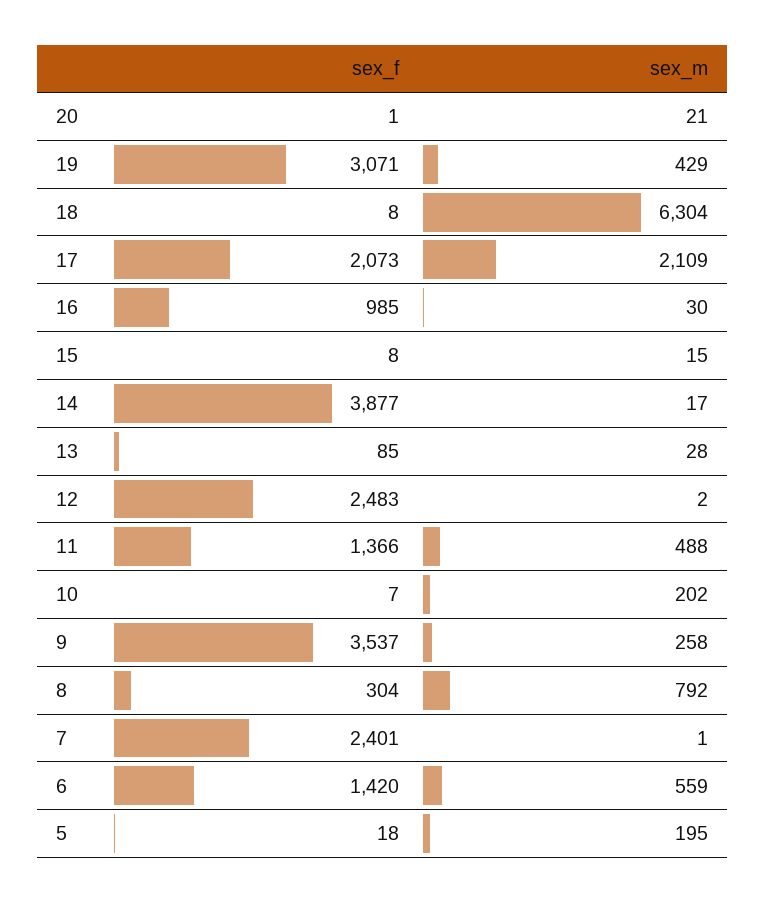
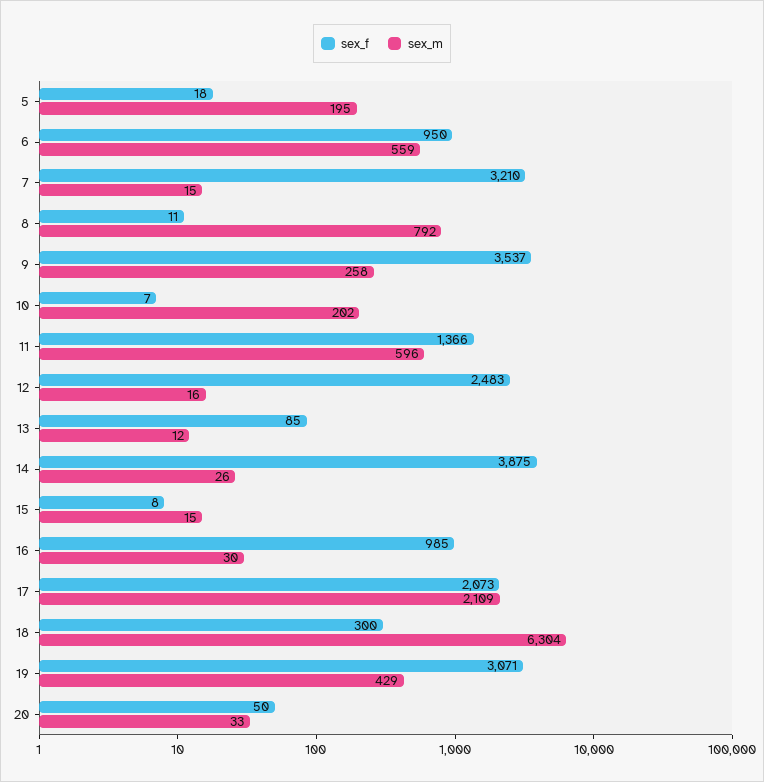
sex_f, 20: 1 -> 50
sex_m, 20: 21 -> 33
sex_f, 18: 8 -> 300
sex_f, 14: 3877 -> 3875
sex_m, 14: 17 -> 26
sex_m, 13: 28 -> 12
sex_m, 12: 2 -> 16
sex_m, 11: 488 -> 596
sex_f, 8: 304 -> 11
sex_f, 7: 2401 -> 3210
sex_m, 7: 1 -> 15
sex_f, 6: 1420 -> 950

